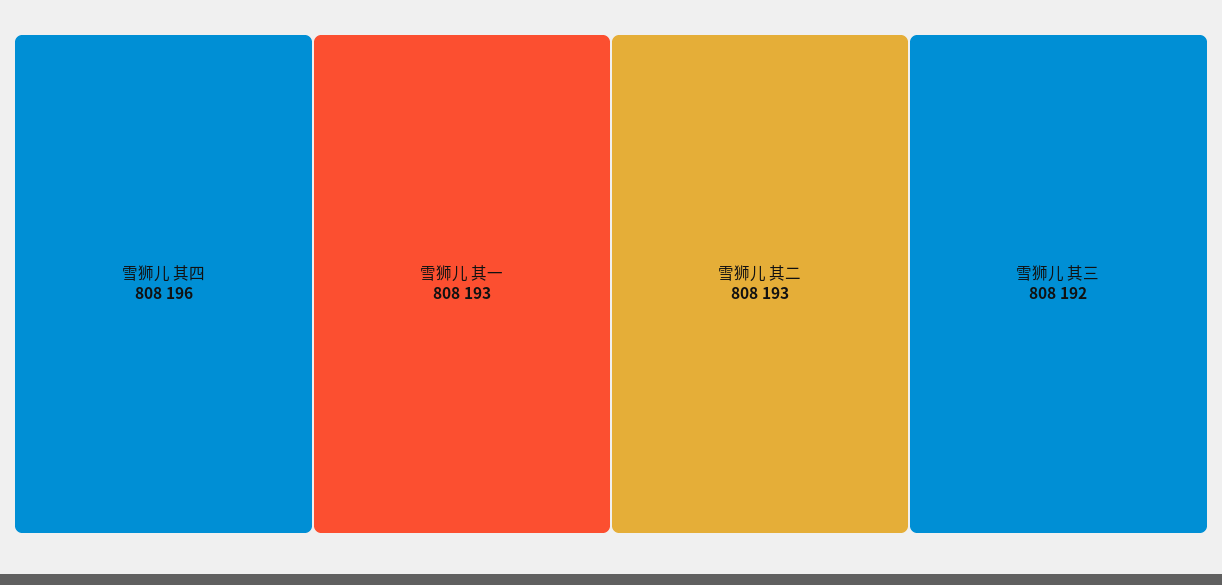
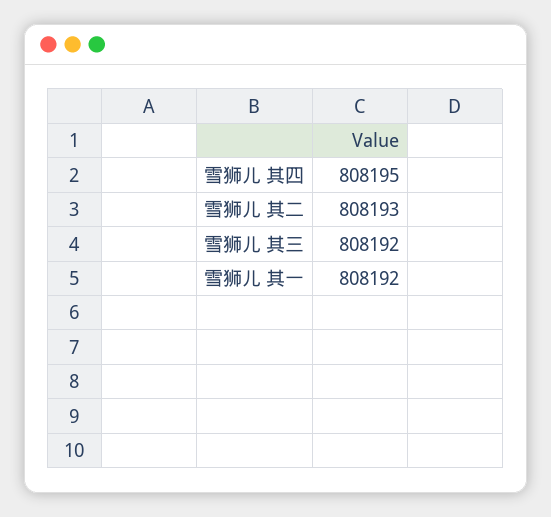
雪狮儿 其四: 808196 -> 808195
雪狮儿 其一: 808193 -> 808192

